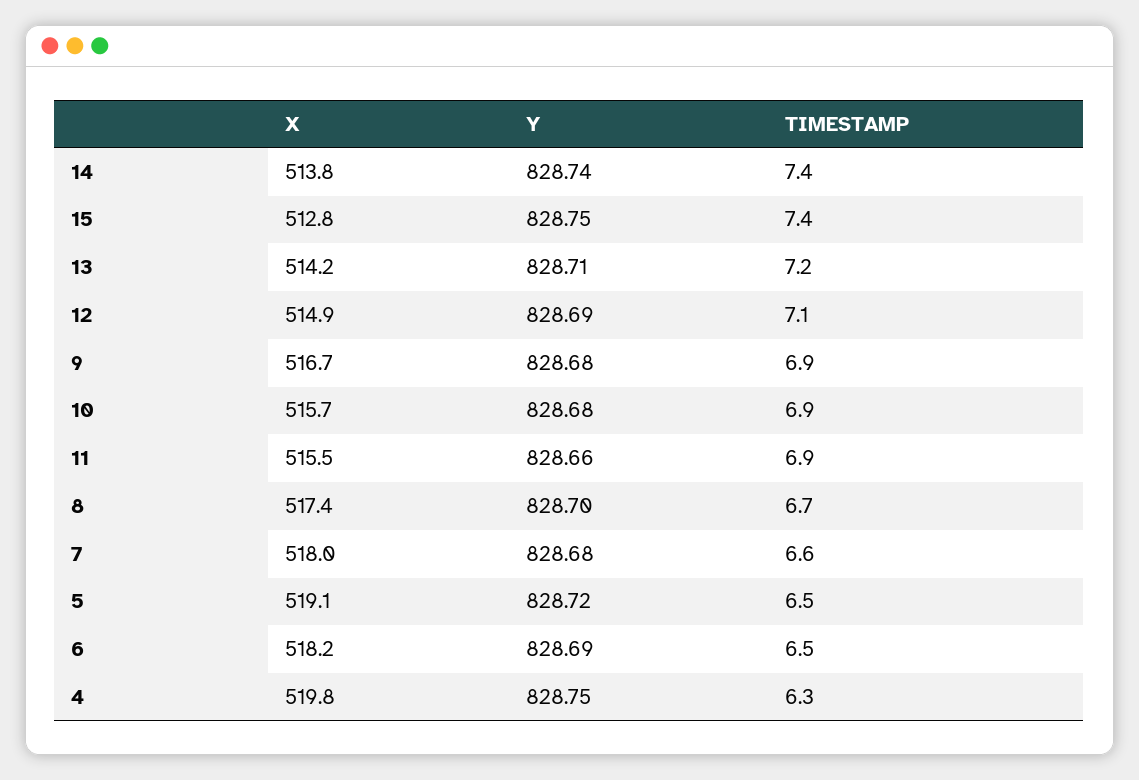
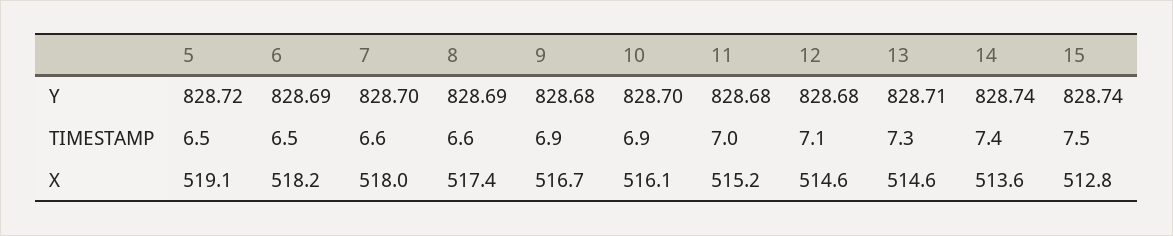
X, 14: 513.8 -> 513.6
Y, 15: 828.75 -> 828.74
TIMESTAMP, 15: 7.4 -> 7.5
X, 13: 514.2 -> 514.6
TIMESTAMP, 13: 7.2 -> 7.3
X, 12: 514.9 -> 514.6
Y, 12: 828.69 -> 828.68
X, 10: 515.7 -> 516.1
Y, 10: 828.68 -> 828.7
X, 11: 515.5 -> 515.2
Y, 11: 828.66 -> 828.68
TIMESTAMP, 11: 6.9 -> 7
Y, 8: 828.7 -> 828.69
TIMESTAMP, 8: 6.7 -> 6.6
Y, 7: 828.68 -> 828.7
X, 4: 519.8 -> none
Y, 4: 828.75 -> none
TIMESTAMP, 4: 6.3 -> none

